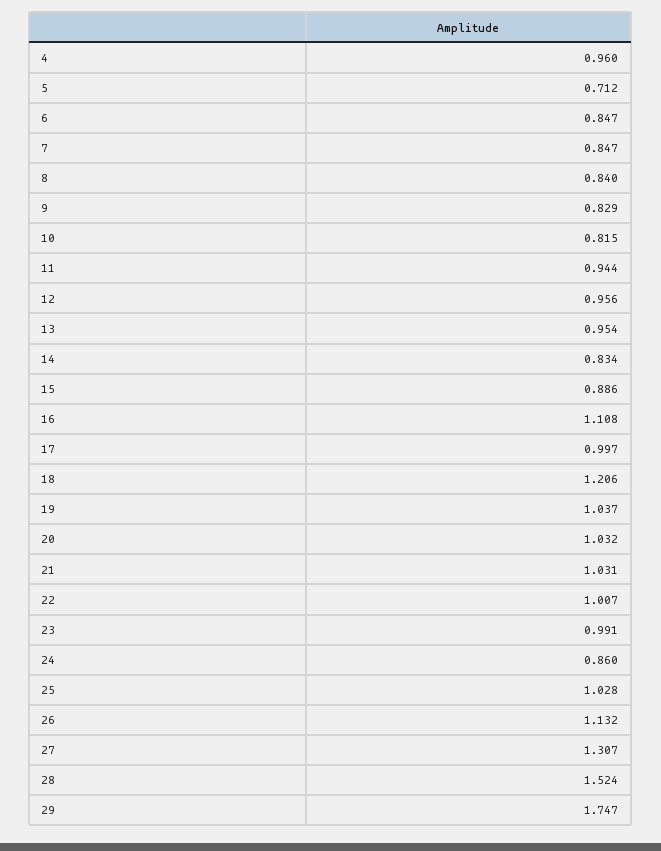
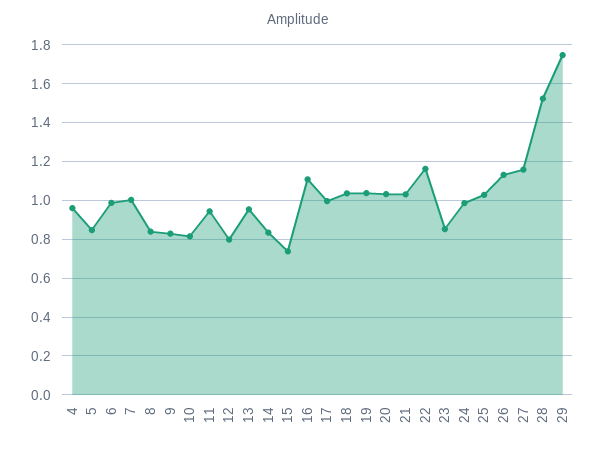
5: 0.712 -> 0.85
6: 0.847 -> 1
7: 0.847 -> 1
12: 0.956 -> 0.8
15: 0.886 -> 0.75
18: 1.206 -> 1.05
22: 1.007 -> 1.15
23: 0.991 -> 0.85
24: 0.86 -> 1
27: 1.307 -> 1.15

